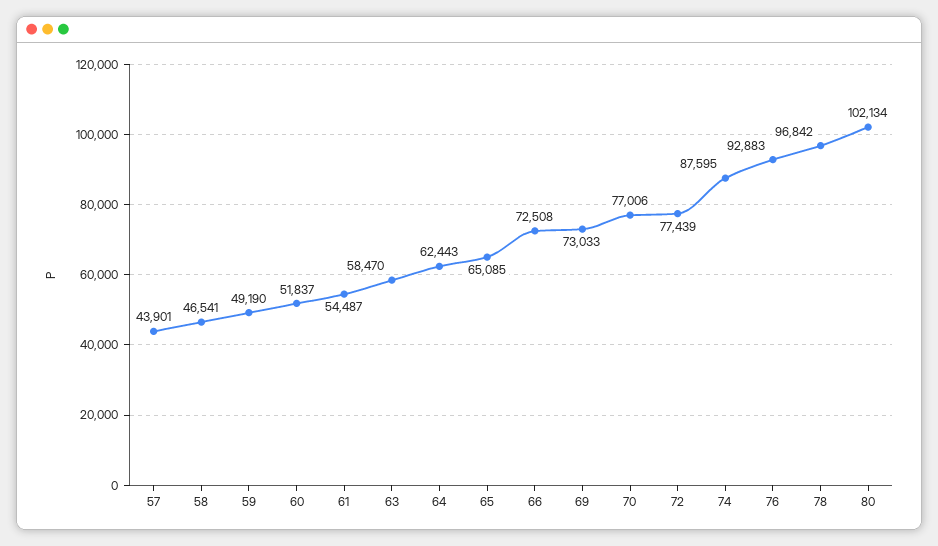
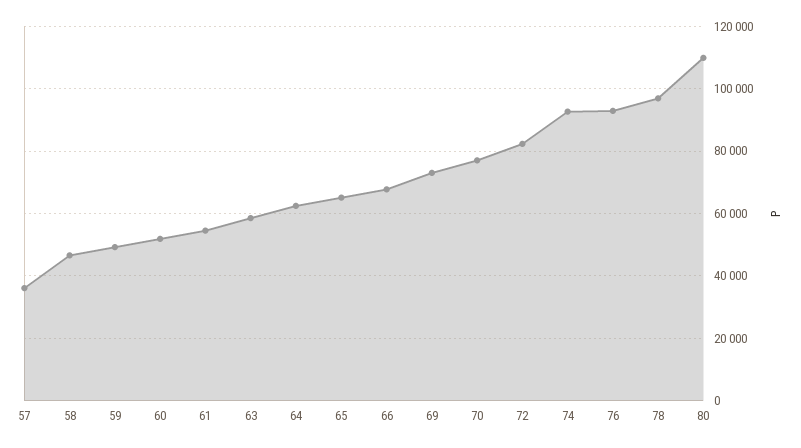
57: 43901 -> 36000
66: 72508 -> 68000
72: 77439 -> 82000
74: 87595 -> 92000
80: 102134 -> 110000

